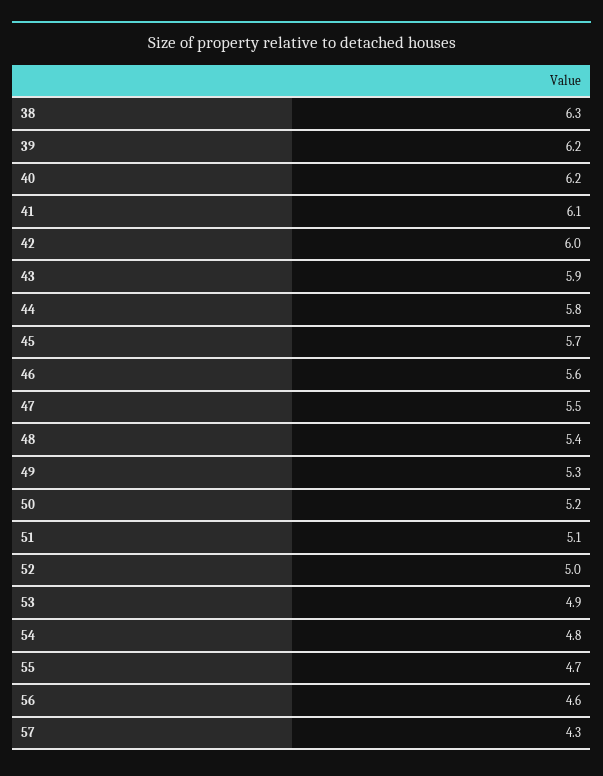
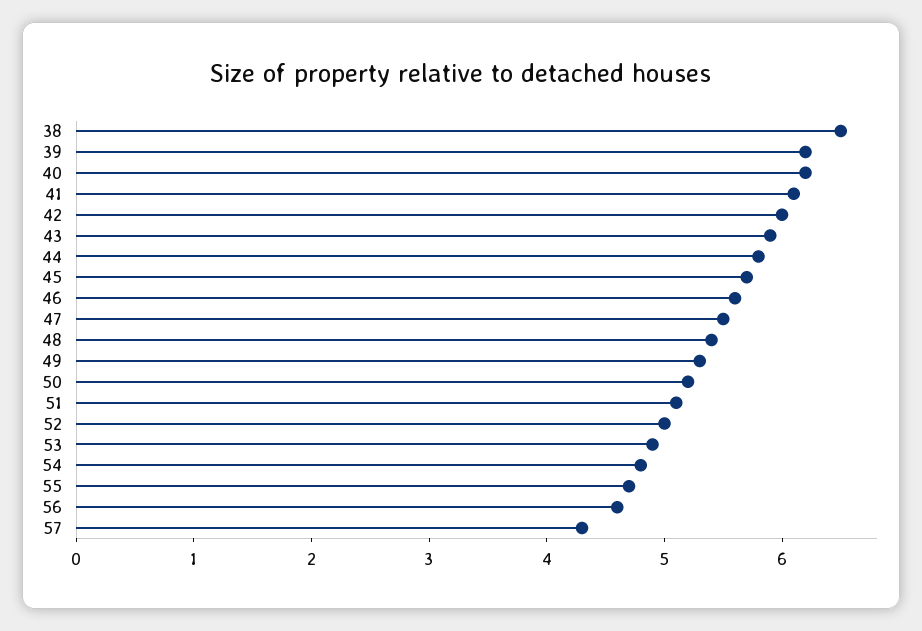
38: 6.3 -> 6.5

